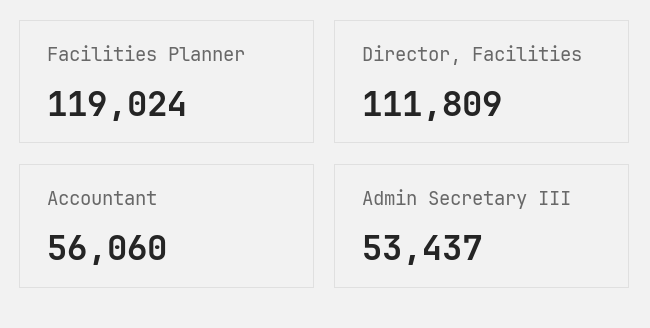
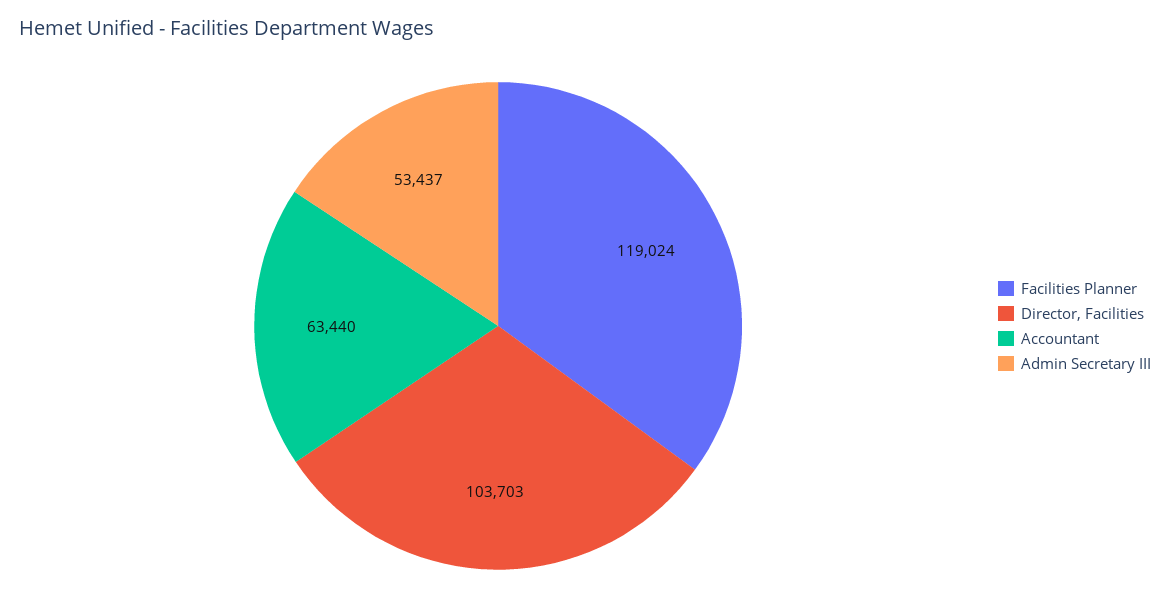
Director, Facilities: 111809 -> 103703
Accountant: 56060 -> 63440

